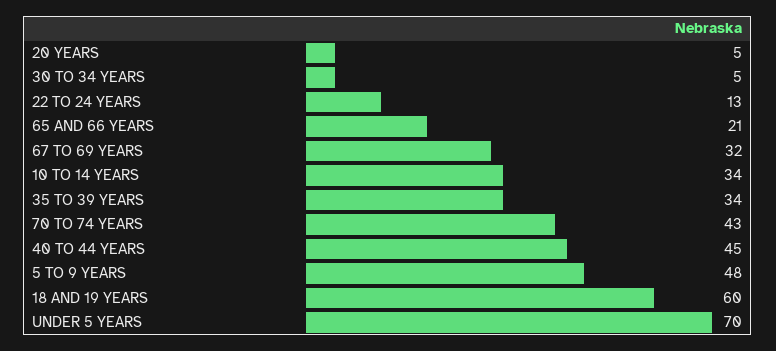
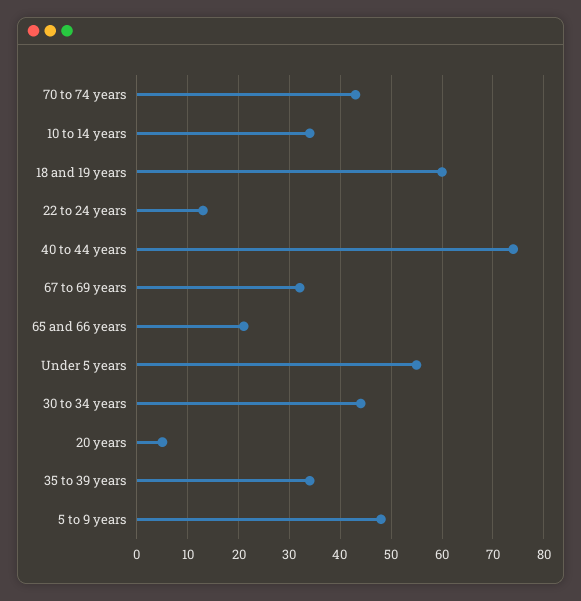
30 TO 34 YEARS: 5 -> 45
40 TO 44 YEARS: 45 -> 75
UNDER 5 YEARS: 70 -> 55

